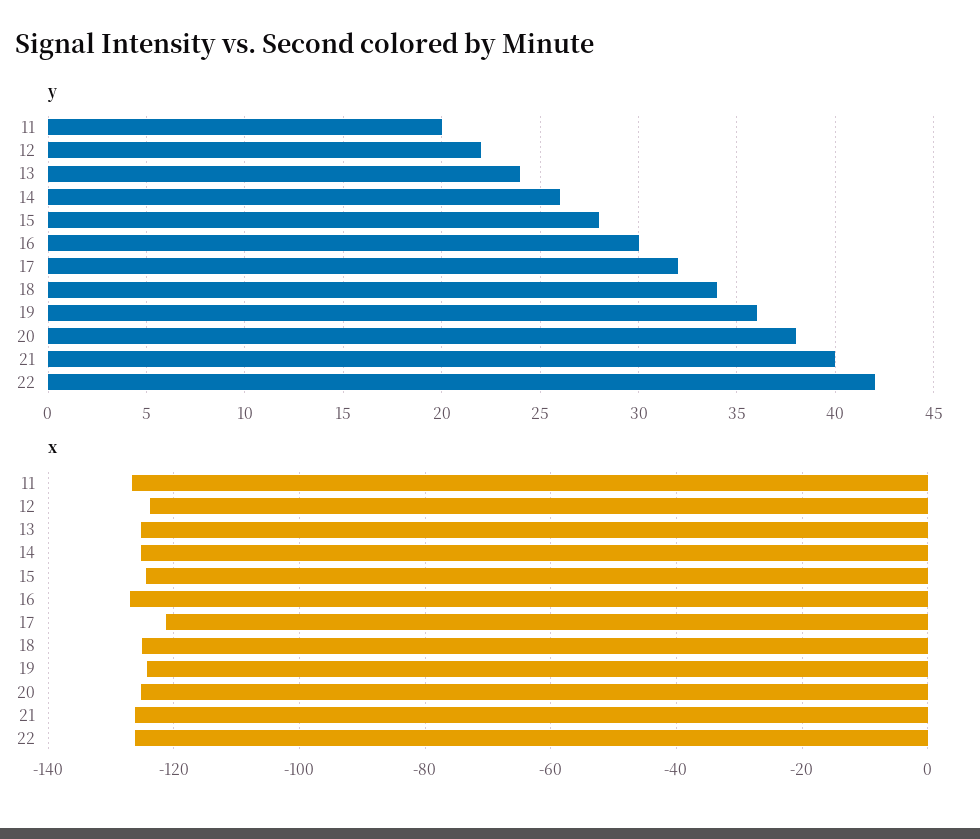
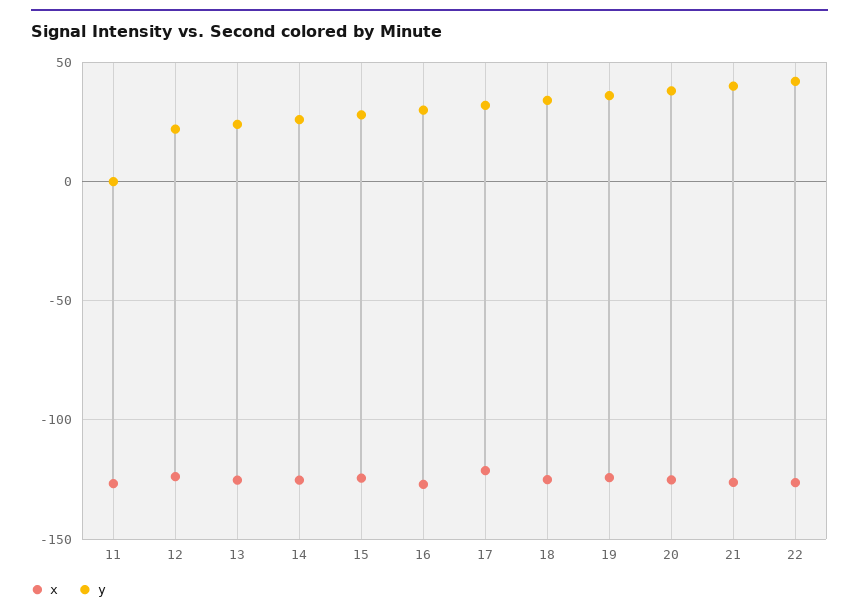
y, 11: 20 -> 0

